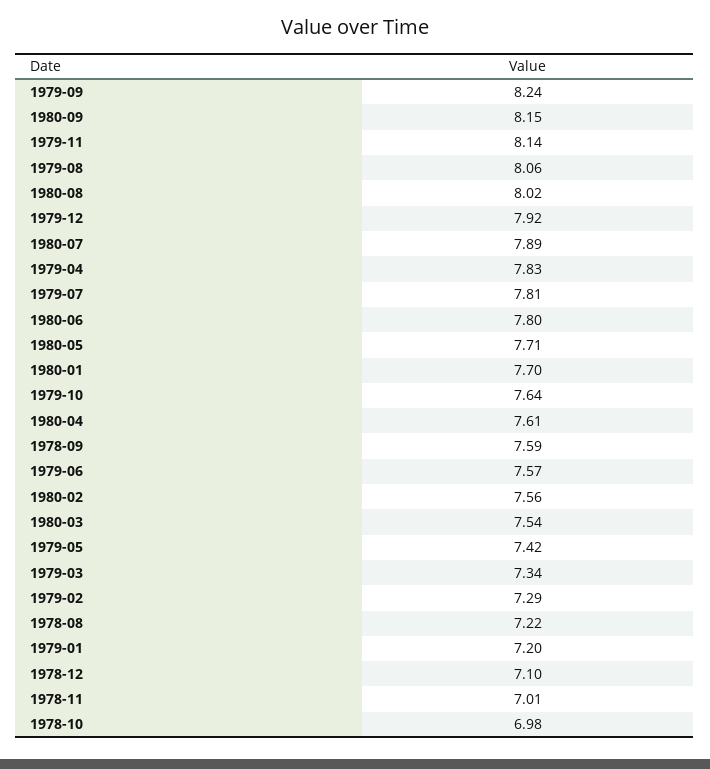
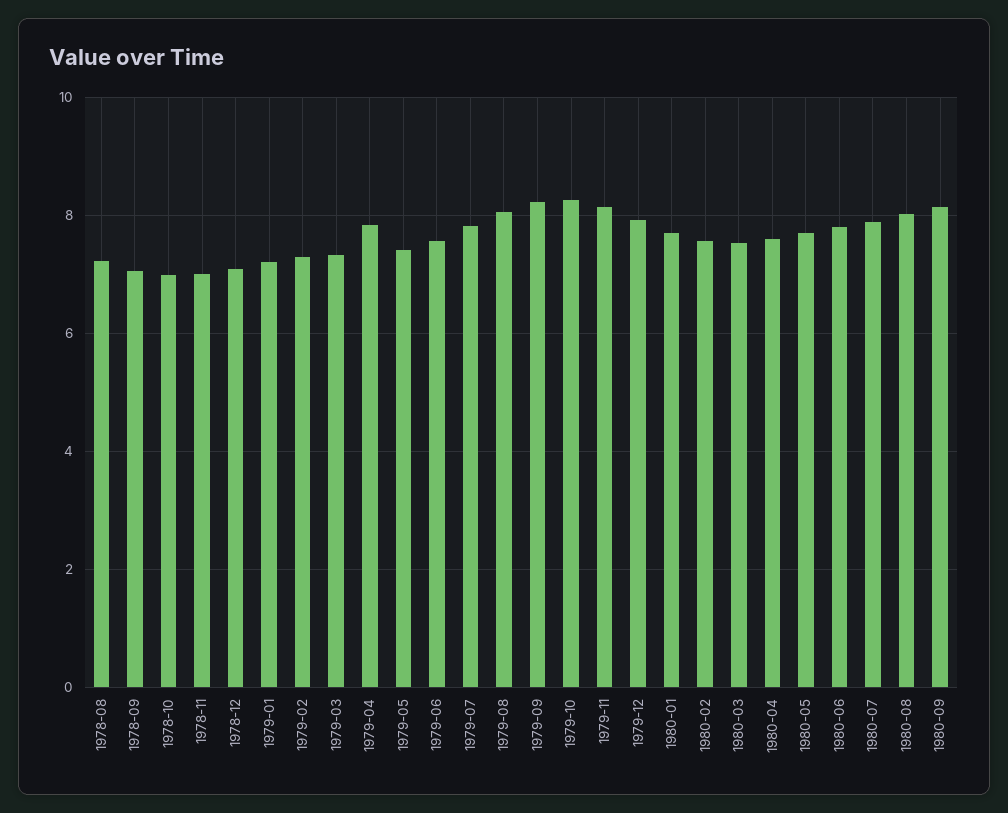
1979-10: 7.64 -> 8.2
1978-09: 7.59 -> 7

